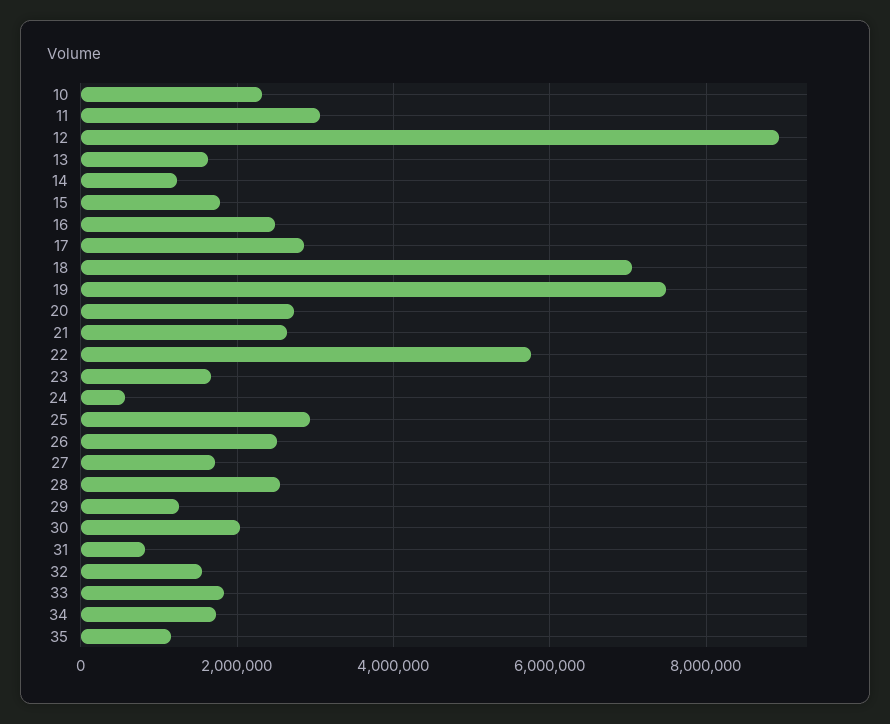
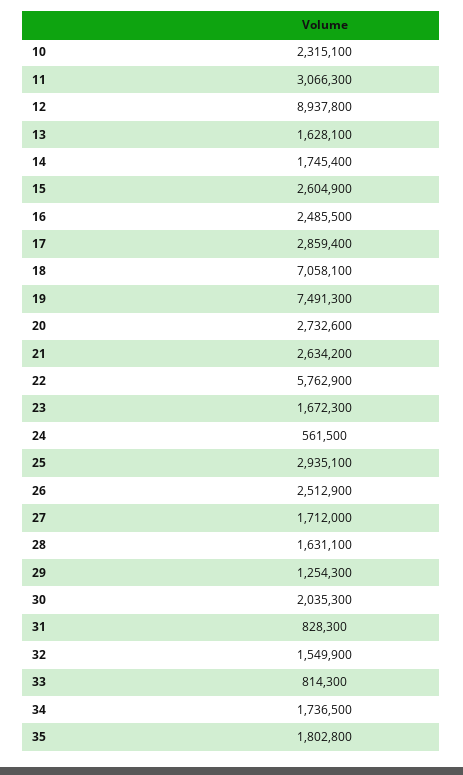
14: 1200000 -> 1745400
15: 1800000 -> 2604900
28: 2600000 -> 1631100
33: 1800000 -> 814300
35: 1200000 -> 1802800

